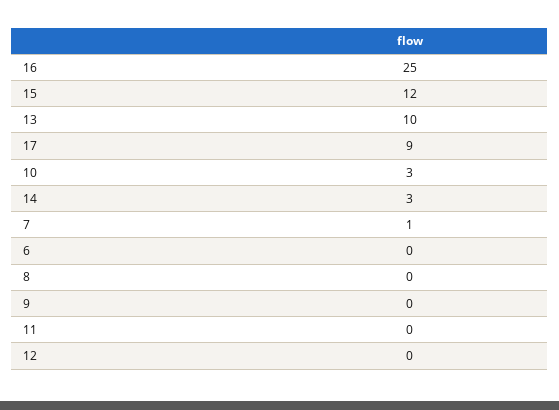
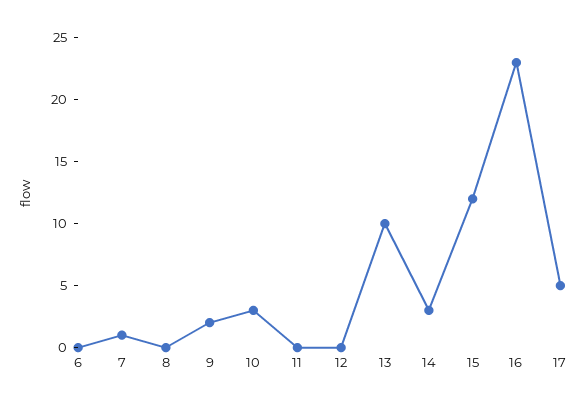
16: 25 -> 23
17: 9 -> 5
9: 0 -> 2

